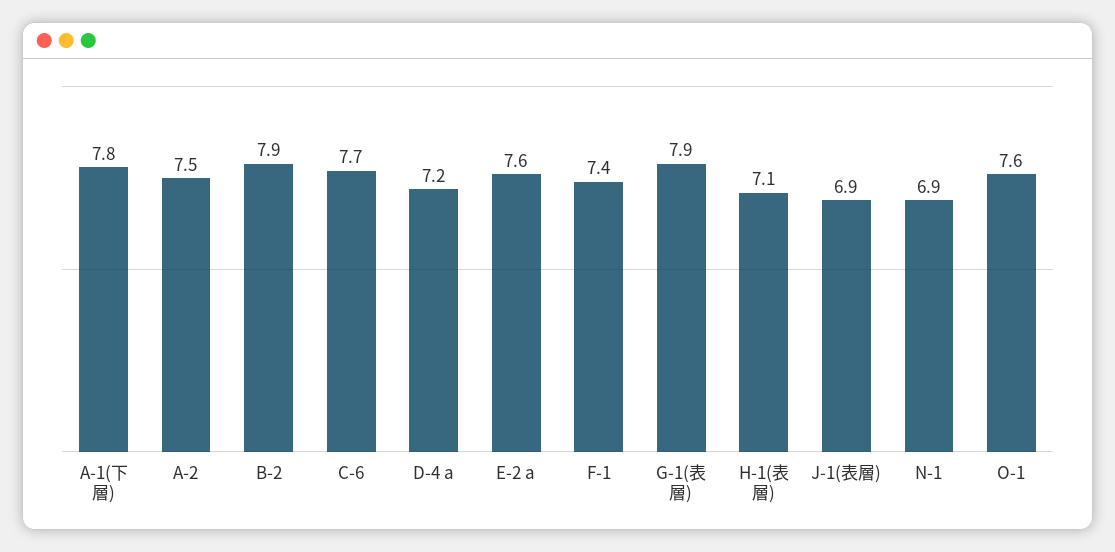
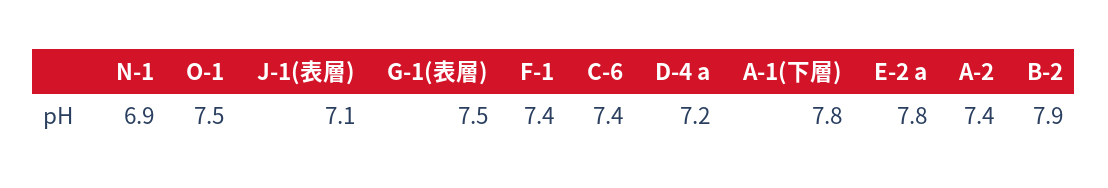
A-2: 7.5 -> 7.4
C-6: 7.7 -> 7.4
E-2 a: 7.6 -> 7.8
G-1(表層): 7.9 -> 7.5
H-1(表層): 7.1 -> none
J-1(表層): 6.9 -> 7.1
O-1: 7.6 -> 7.5

